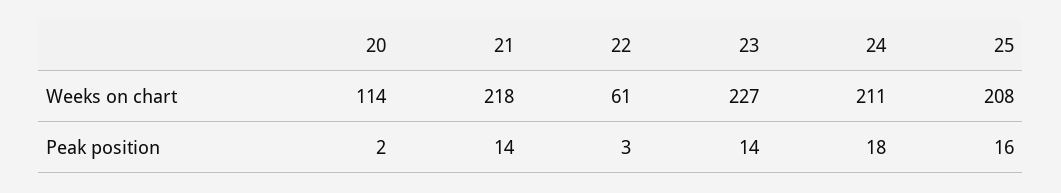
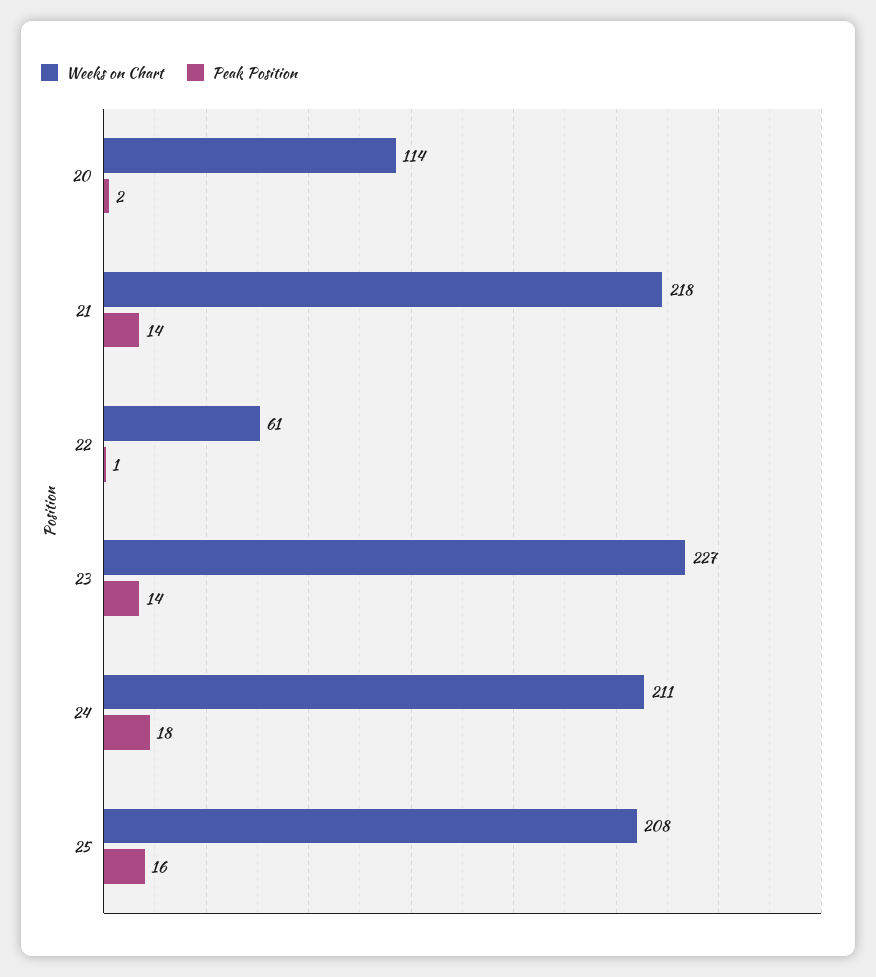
Peak position, 22: 3 -> 1

